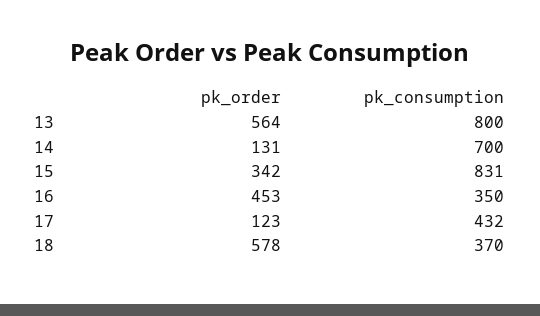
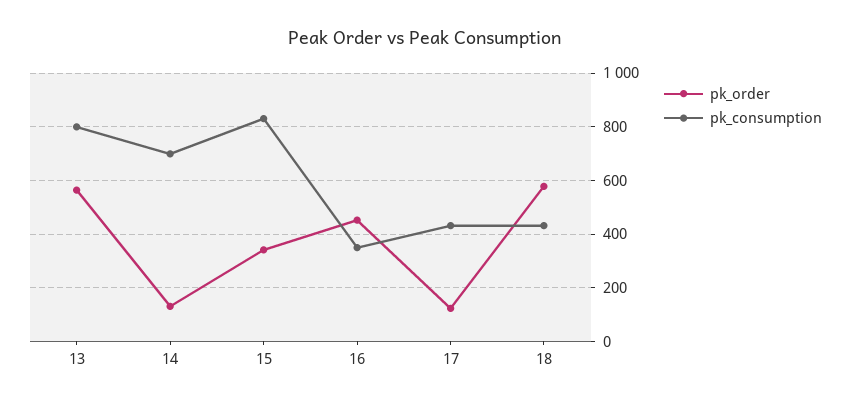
pk_consumption, 18: 370 -> 425

